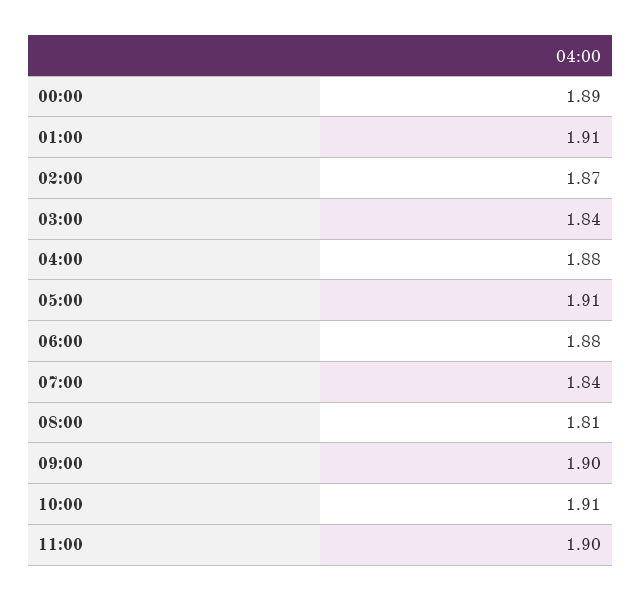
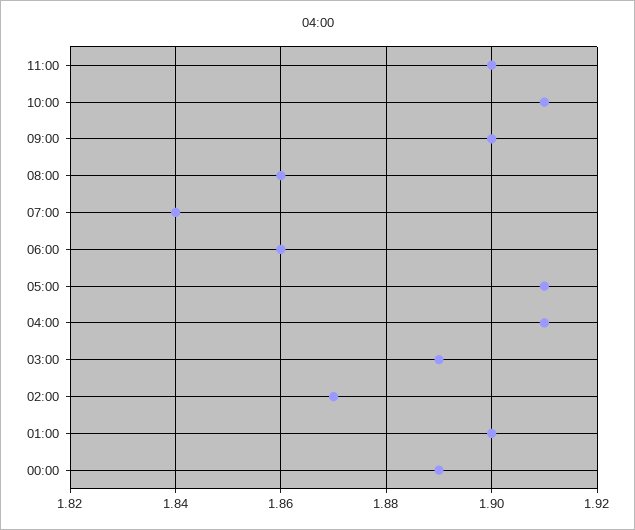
01:00: 1.91 -> 1.9
03:00: 1.84 -> 1.89
04:00: 1.88 -> 1.91
06:00: 1.88 -> 1.86
08:00: 1.81 -> 1.86

